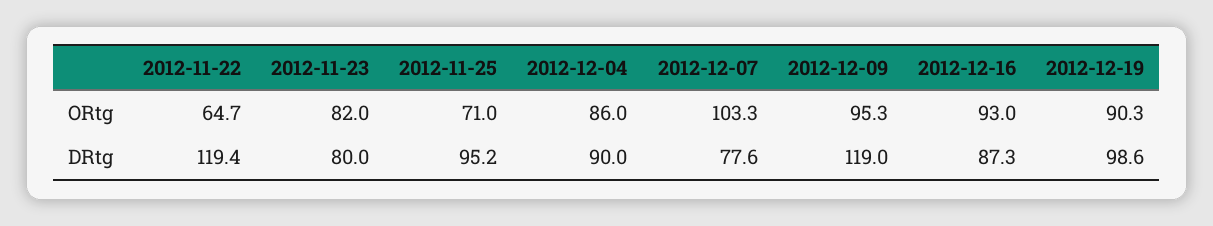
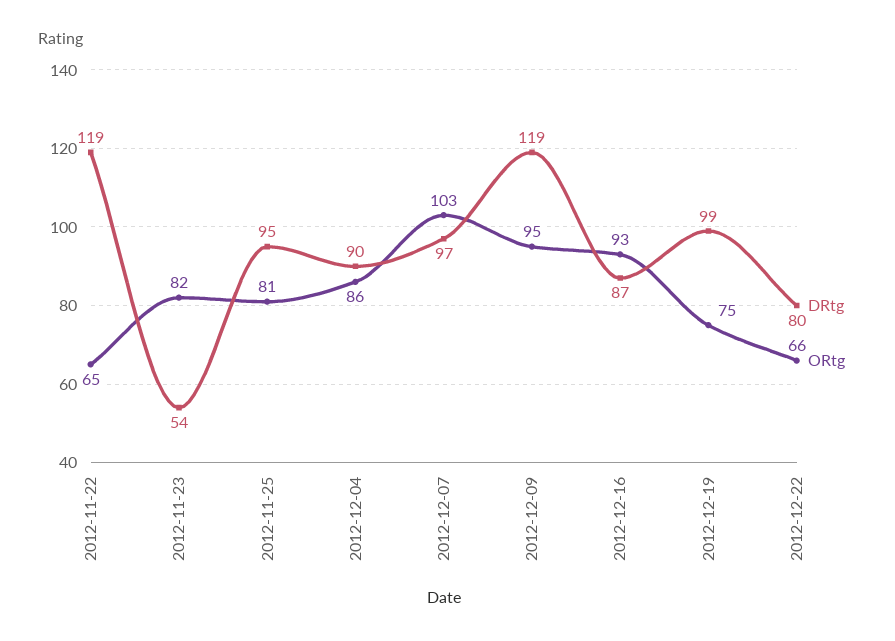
ORtg, 2012-11-25: 71 -> 81
ORtg, 2012-12-19: 90.3 -> 75
DRtg, 2012-11-23: 80 -> 54
DRtg, 2012-12-07: 77.6 -> 97
DRtg, 2012-12-22: none -> 80
ORtg, 2012-12-22: none -> 66

